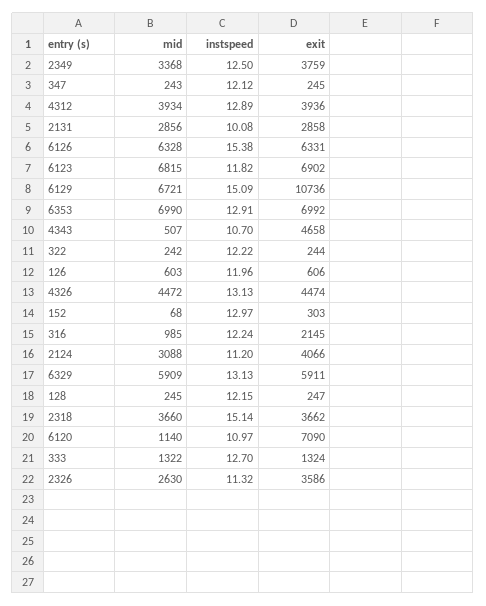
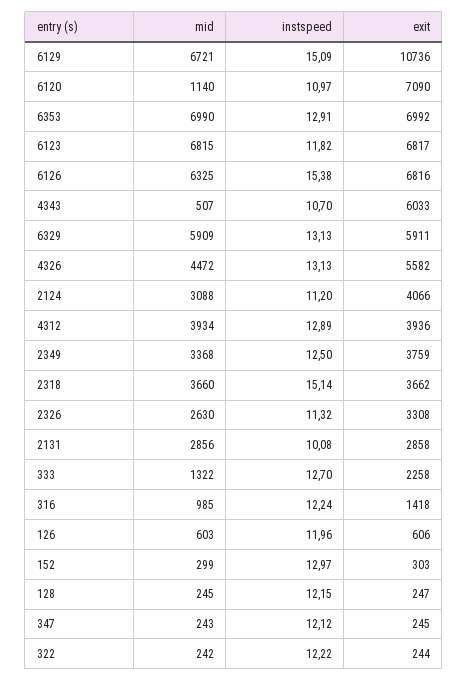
mid, 6126: 6328 -> 6325
exit, 6126: 6331 -> 6816
exit, 6123: 6902 -> 6817
exit, 4343: 4658 -> 6033
exit, 4326: 4474 -> 5582
mid, 152: 68 -> 299
exit, 316: 2145 -> 1418
exit, 333: 1324 -> 2258
exit, 2326: 3586 -> 3308

